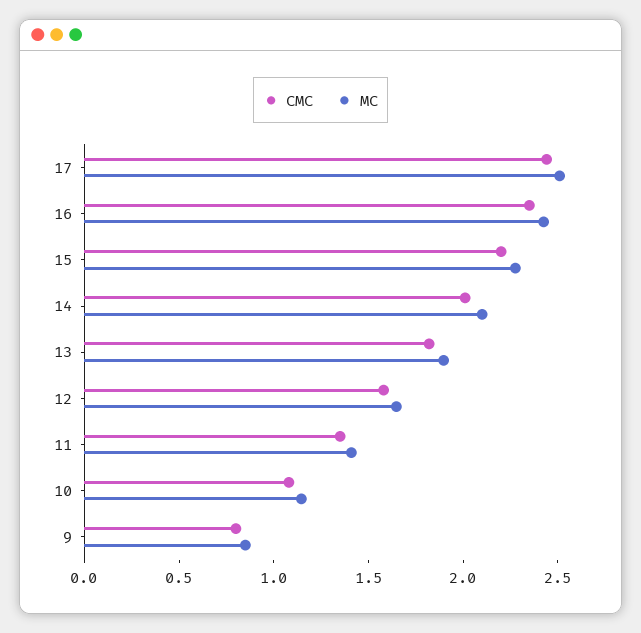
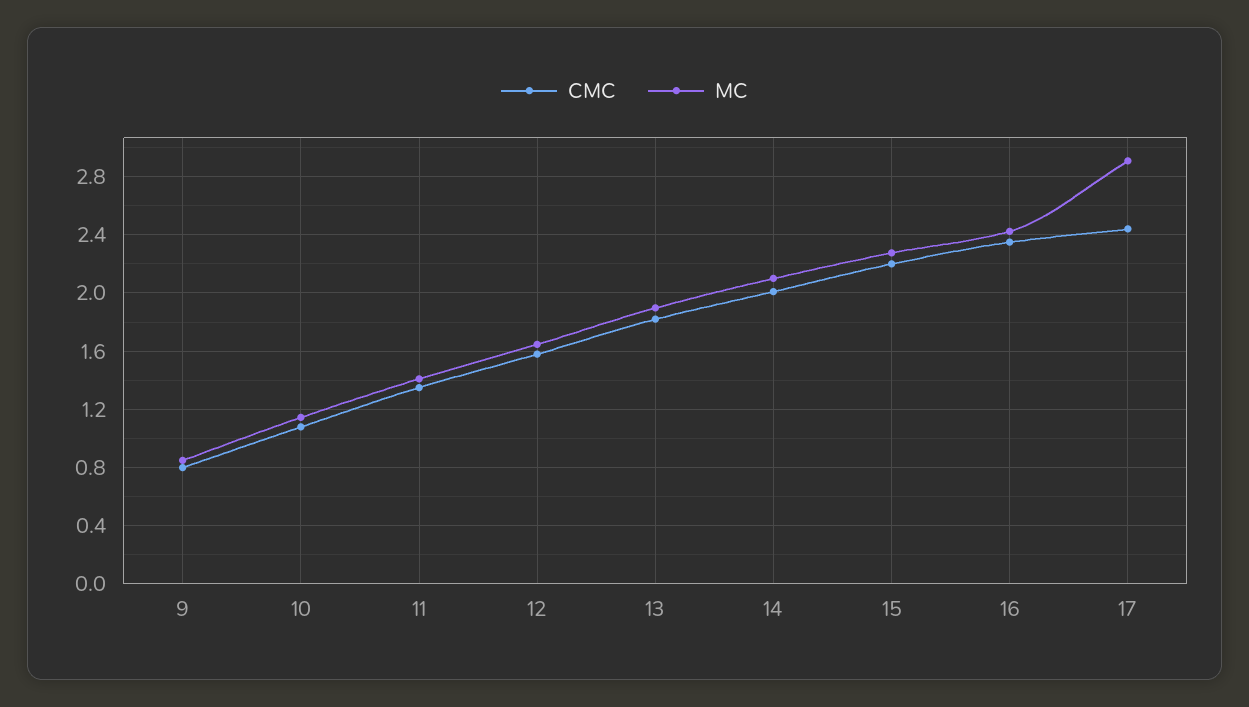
MC, 17: 2.5 -> 2.9

